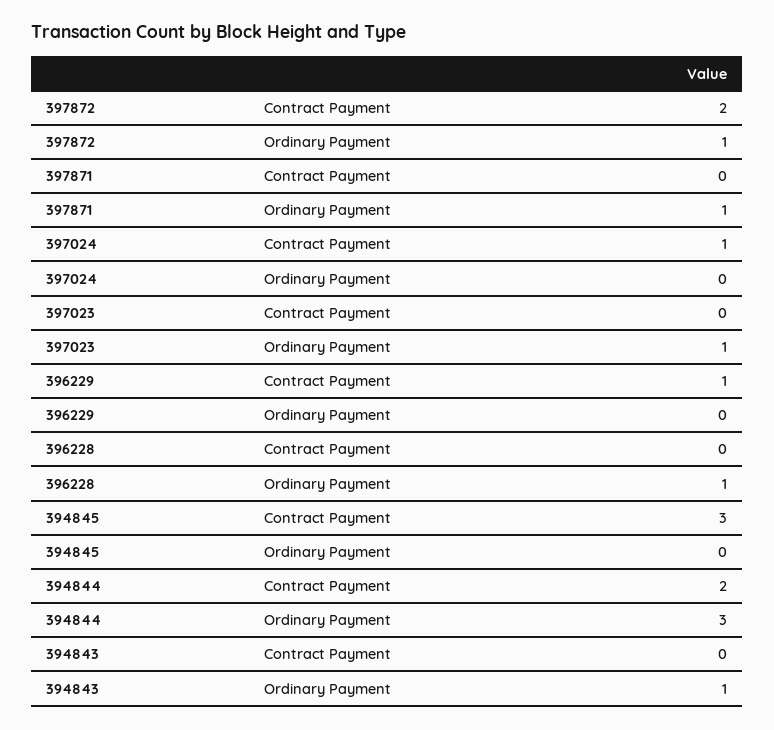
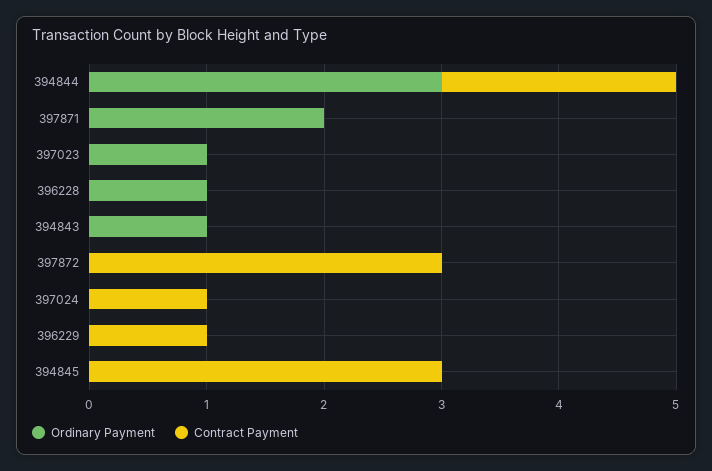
Contract Payment, 397872: 2 -> 3
Ordinary Payment, 397872: 1 -> 0
Ordinary Payment, 397871: 1 -> 2

